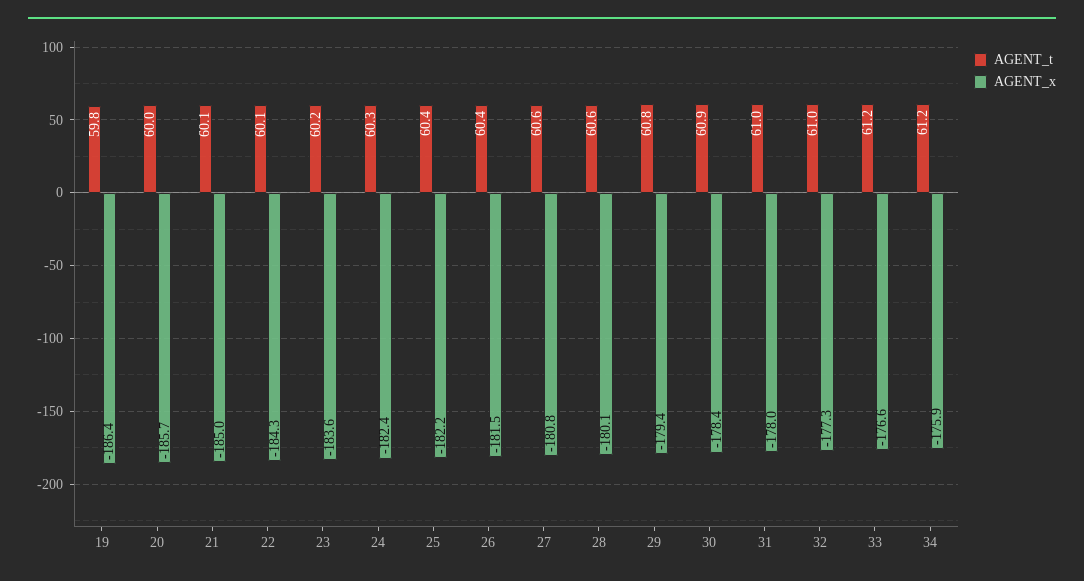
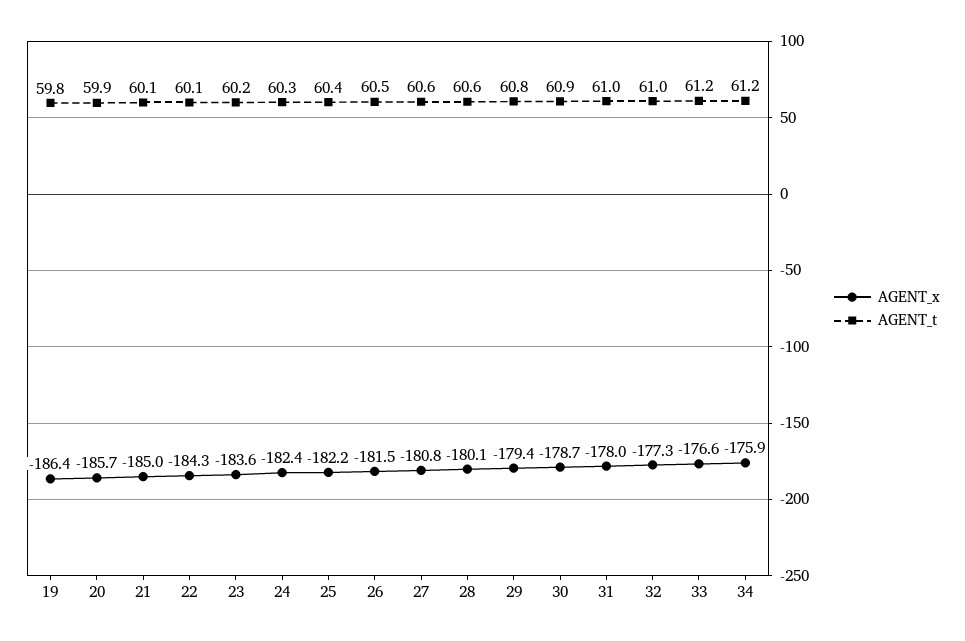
AGENT_t, 20: 60 -> 59.9
AGENT_t, 26: 60.4 -> 60.5
AGENT_x, 30: -178.4 -> -178.7

